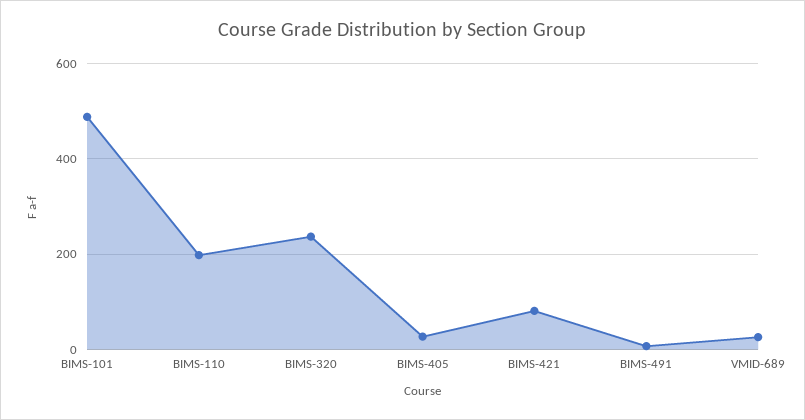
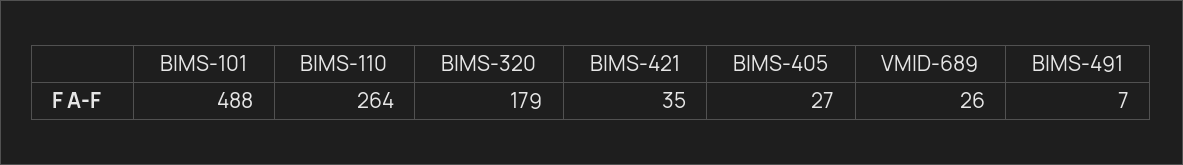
BIMS-110: 200 -> 264
BIMS-320: 240 -> 179
BIMS-421: 80 -> 35

